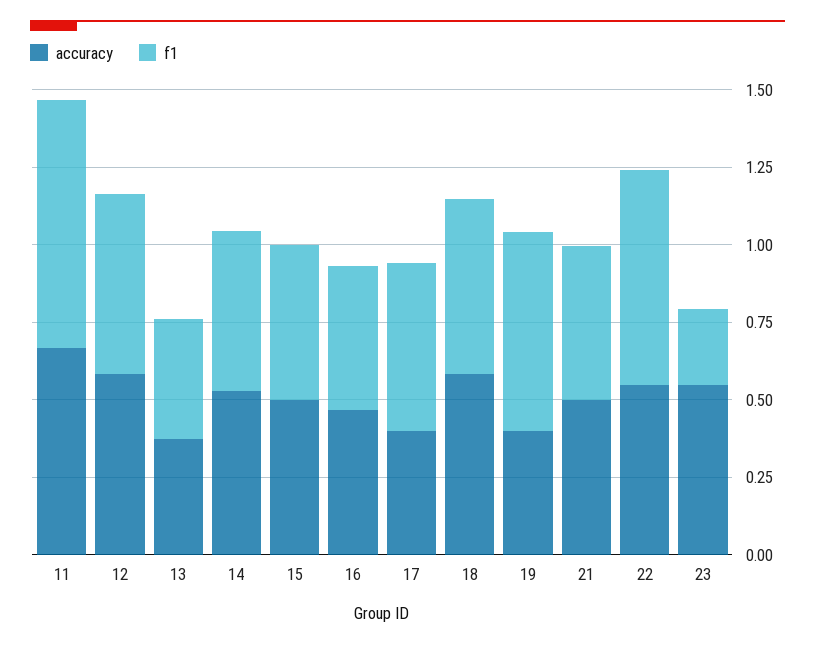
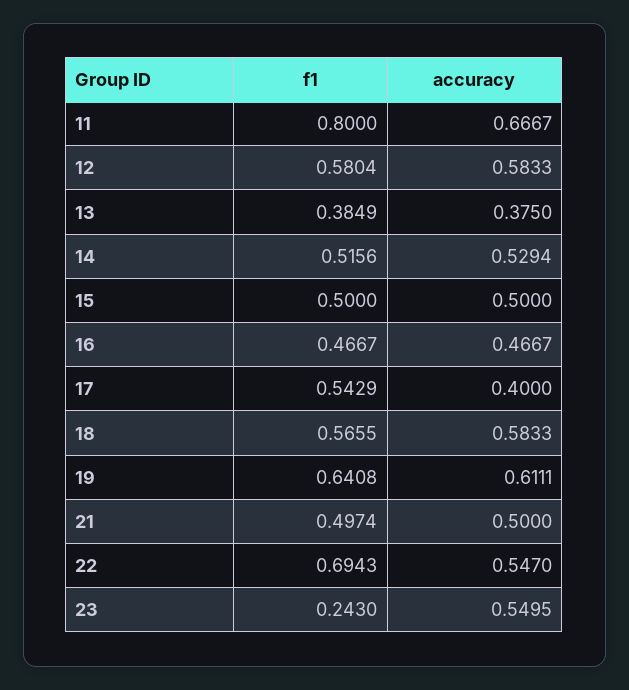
accuracy, 19: 0.4 -> 0.6111

